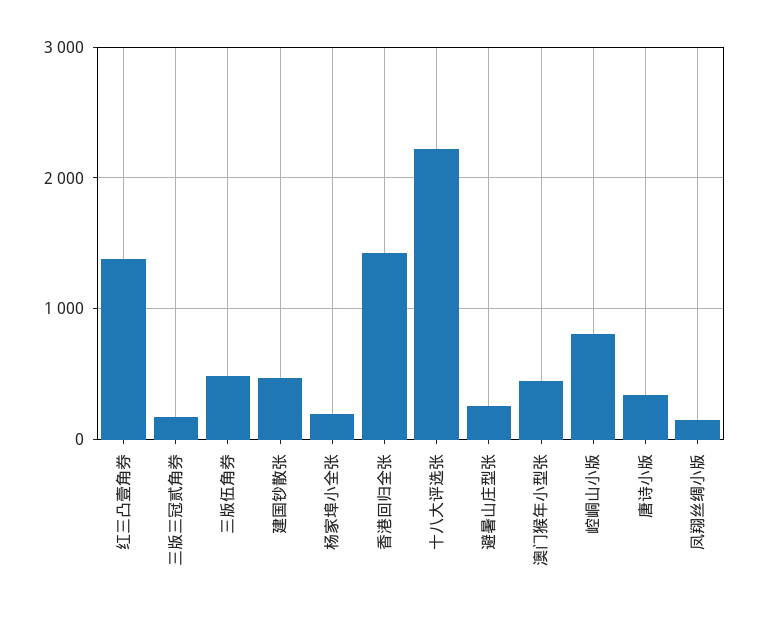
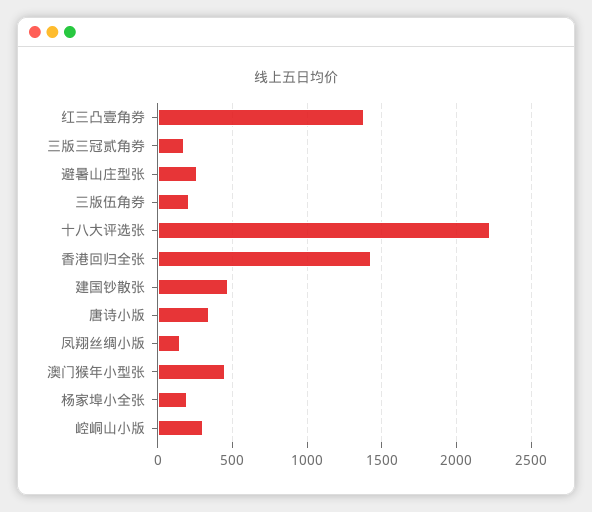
三版伍角券: 500 -> 200
崆峒山小版: 800 -> 300

